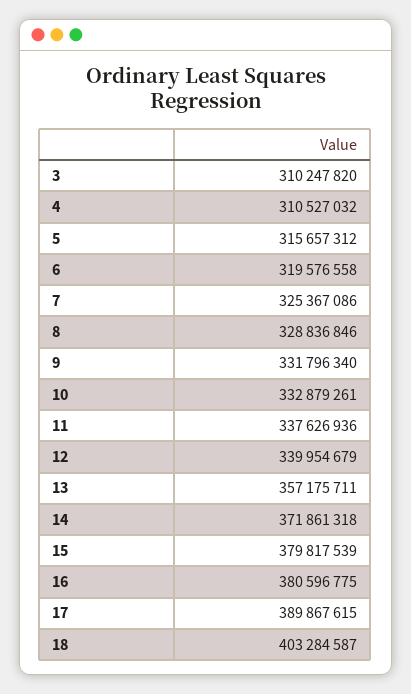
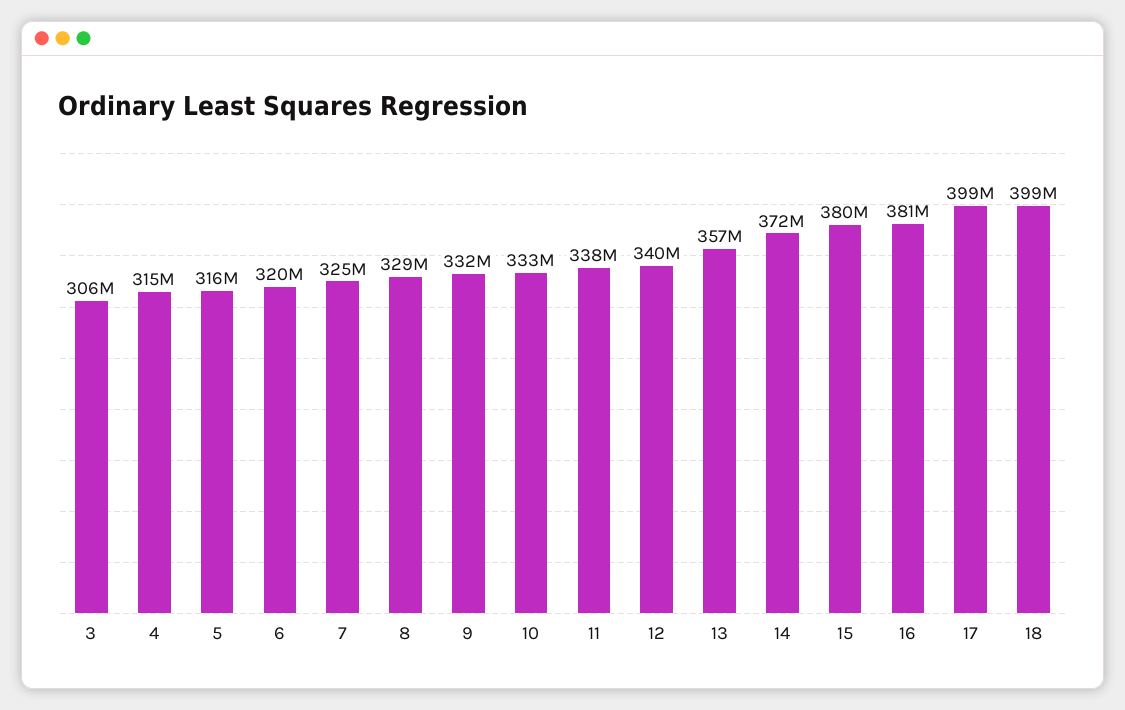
3: 310247820 -> 306000000
4: 310527032 -> 315000000
17: 389867615 -> 399000000
18: 403284587 -> 399000000

